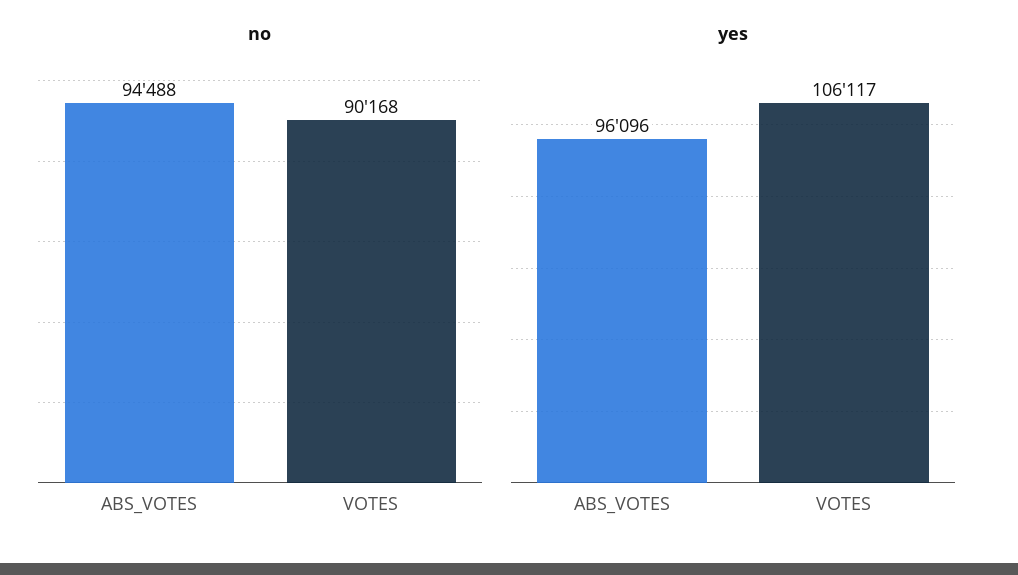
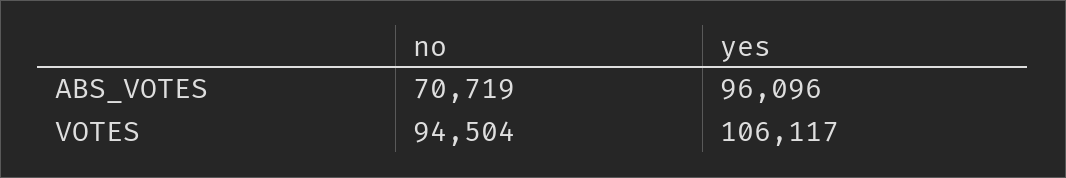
no, ABS_VOTES: 94488 -> 70719
no, VOTES: 90168 -> 94504

